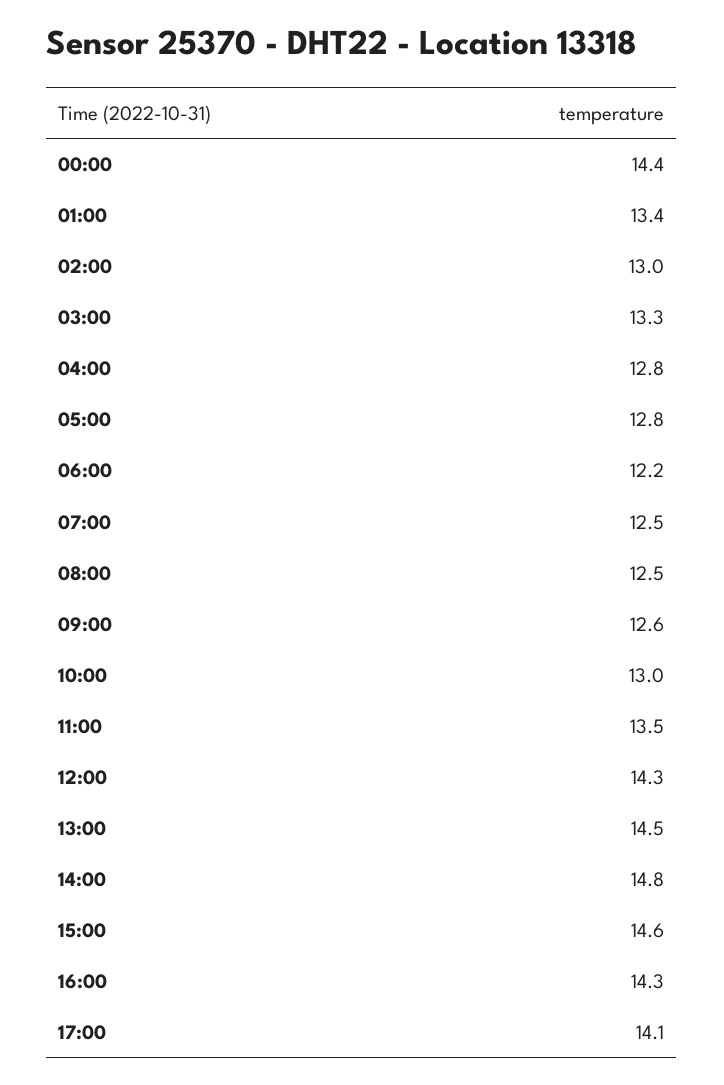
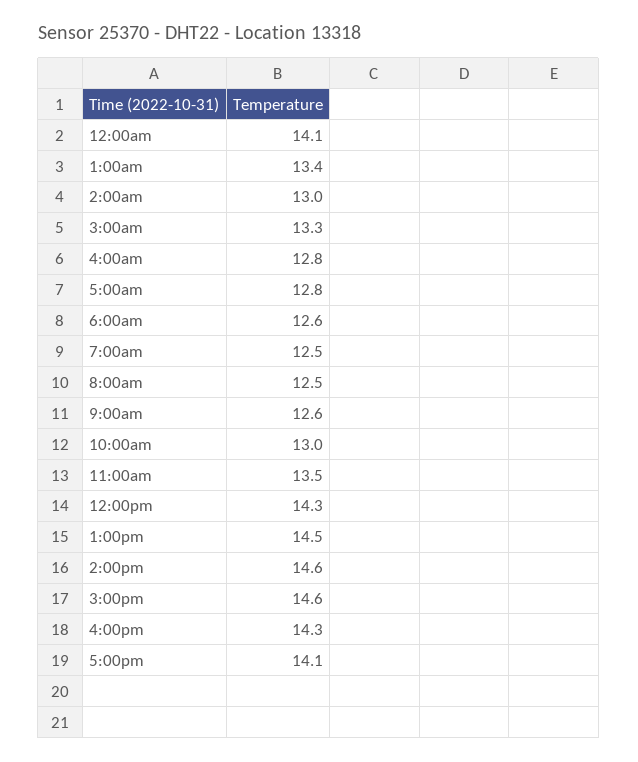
00:00: 14.4 -> 14.1
06:00: 12.2 -> 12.6
14:00: 14.8 -> 14.6

